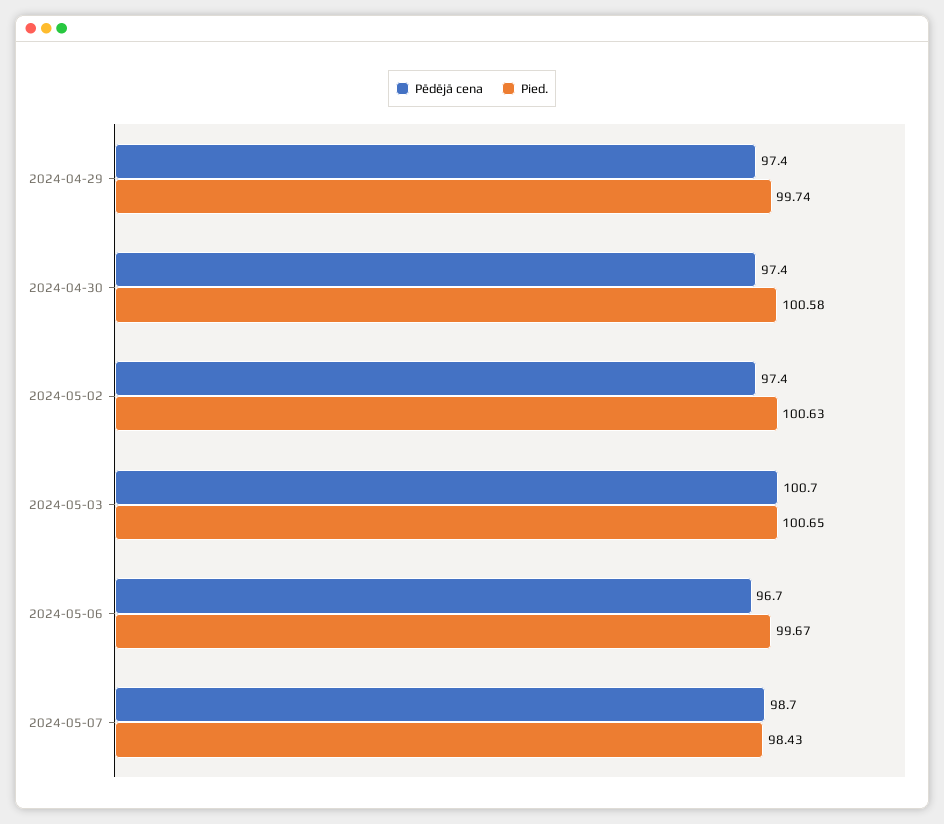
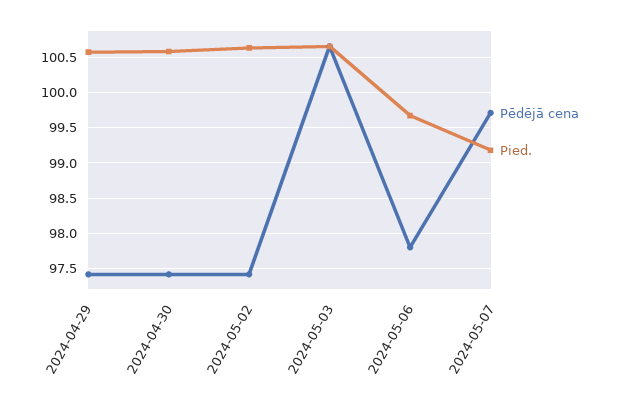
Pied., 2024-04-29: 99.74 -> 100.6
Pēdējā cena, 2024-05-06: 96.7 -> 97.8
Pēdējā cena, 2024-05-07: 98.7 -> 99.7
Pied., 2024-05-07: 98.43 -> 99.2

